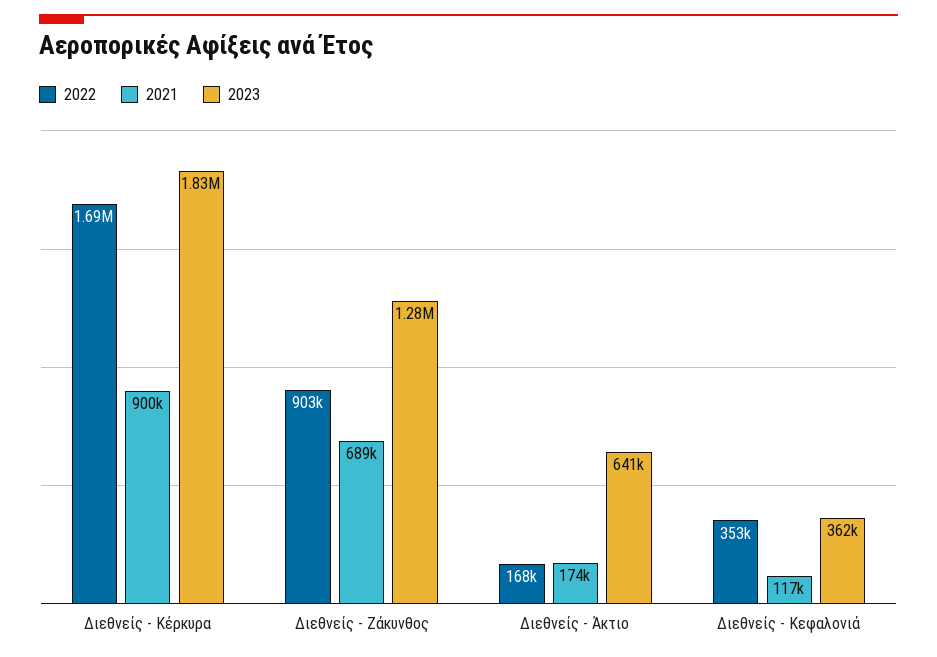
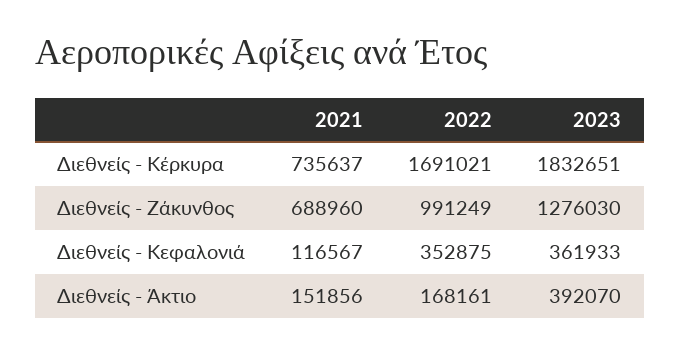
2021, Διεθνείς - Κέρκυρα: 900000 -> 735637
2022, Διεθνείς - Ζάκυνθος: 903000 -> 991249
2021, Διεθνείς - Άκτιο: 174000 -> 151856
2023, Διεθνείς - Άκτιο: 641000 -> 392070

